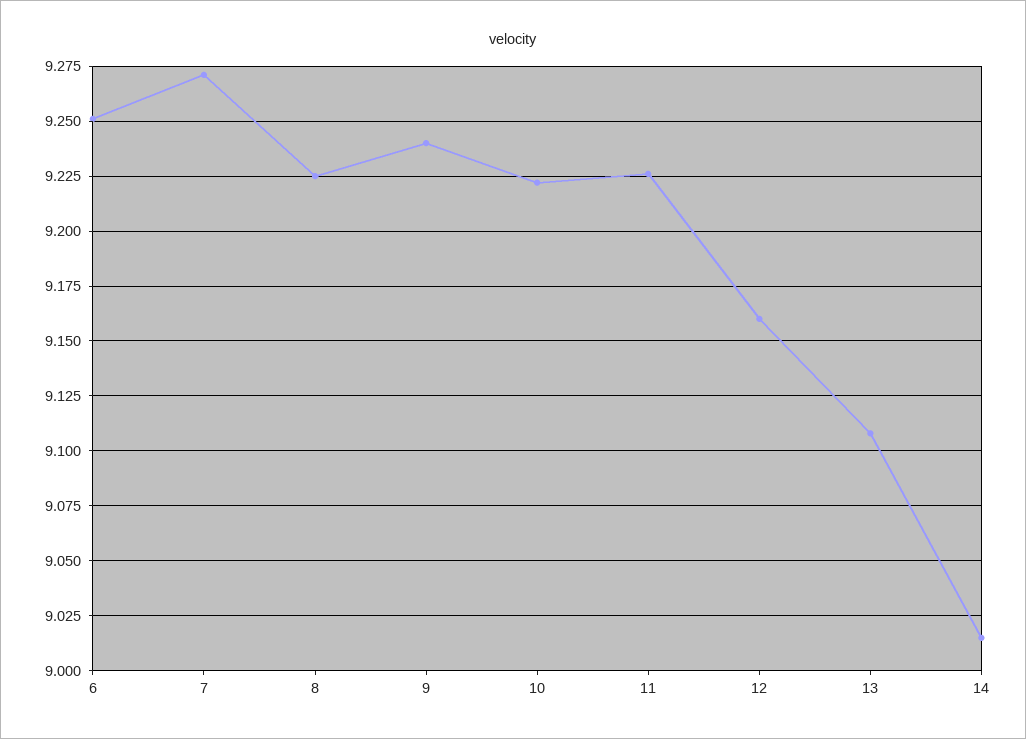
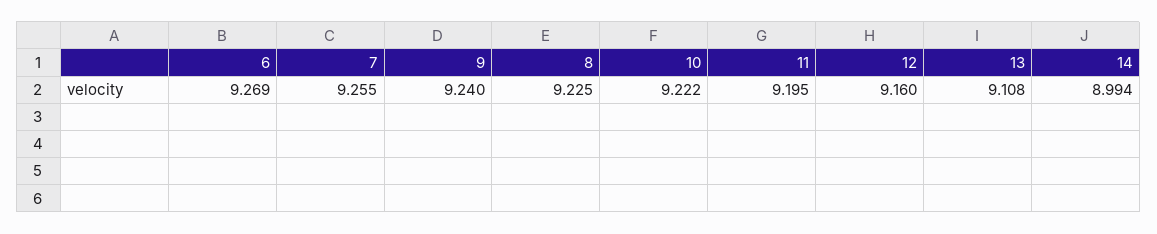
6: 9.25 -> 9.269
7: 9.27 -> 9.255
11: 9.225 -> 9.195
14: 9.015 -> 8.994

